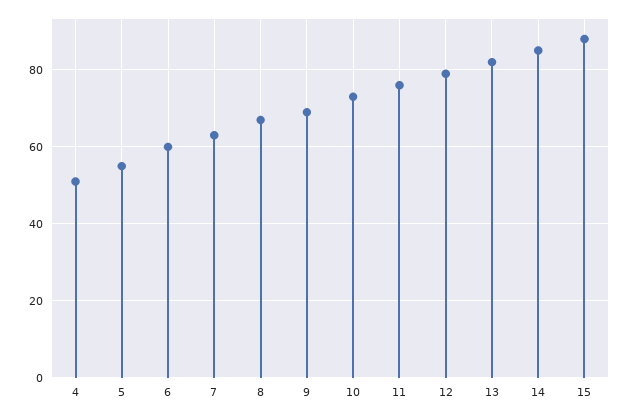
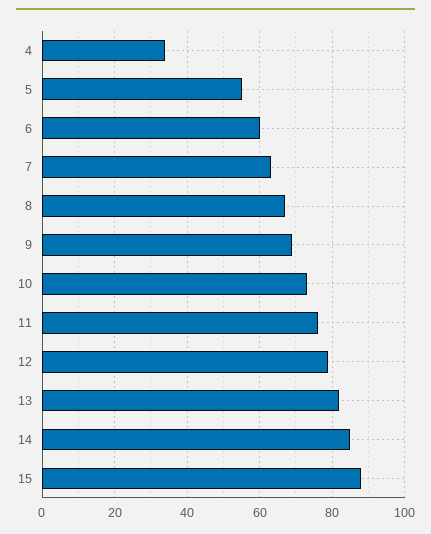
4: 50 -> 35

